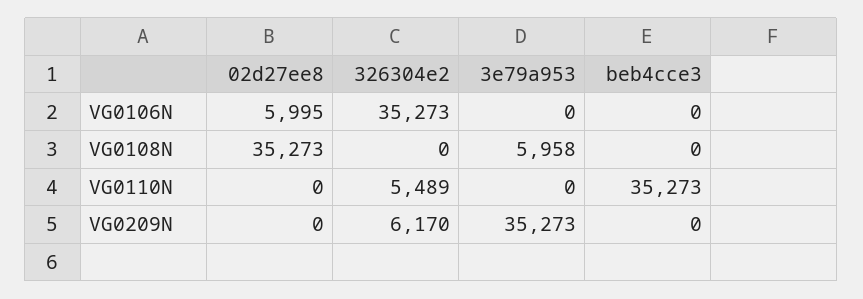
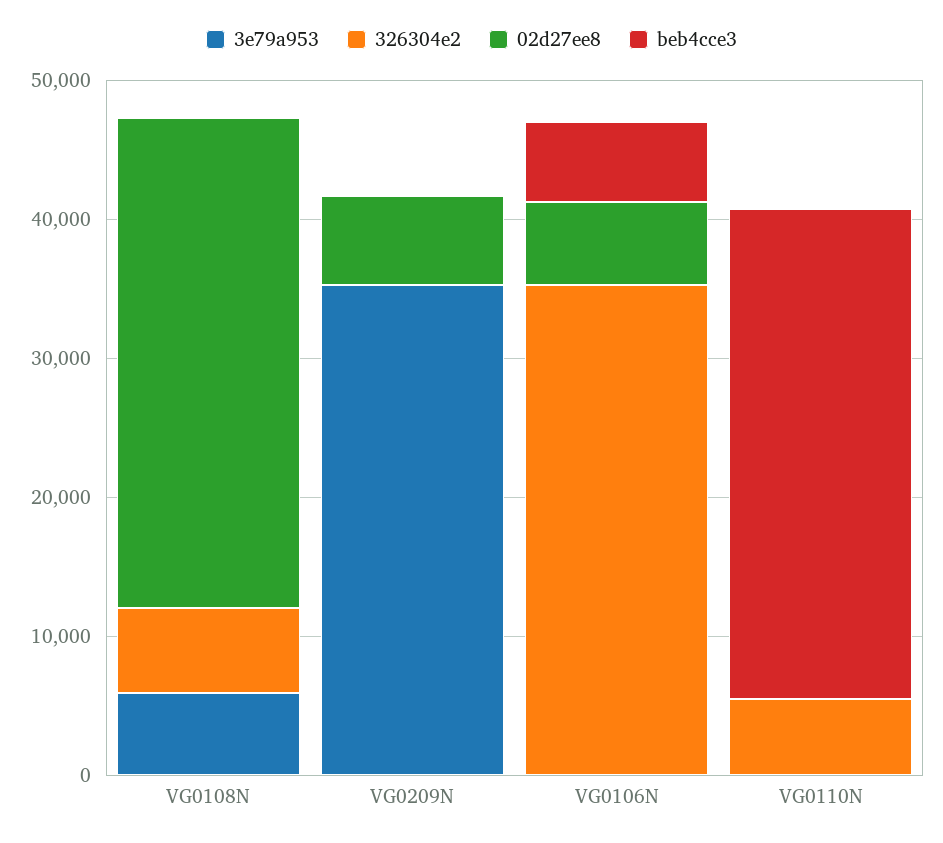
beb4cce3, VG0106N: 0 -> 6000
326304e2, VG0108N: 0 -> 6000
02d27ee8, VG0209N: 0 -> 6000
326304e2, VG0209N: 6170 -> 0

